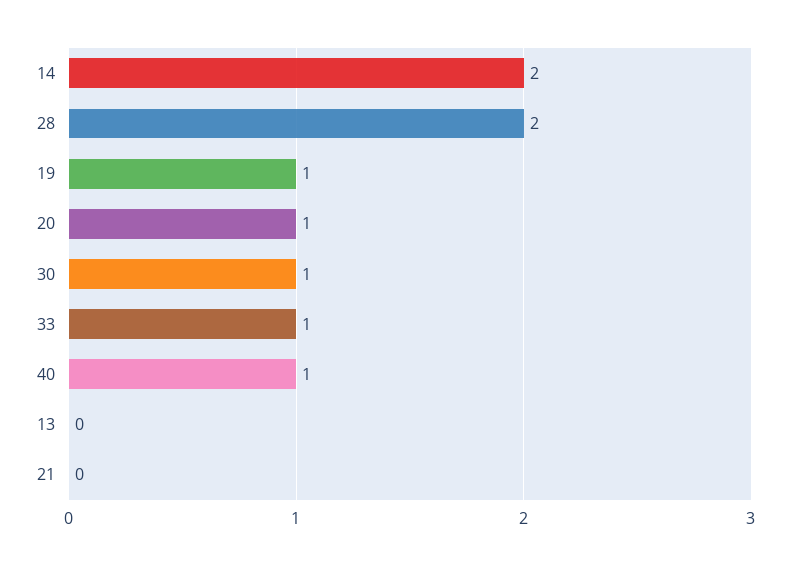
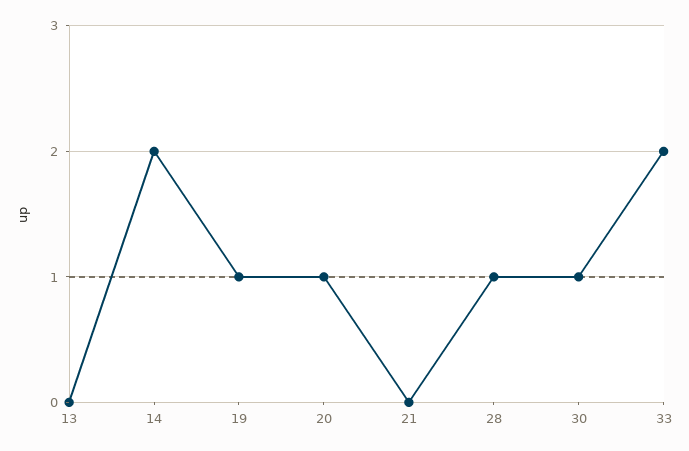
28: 2 -> 1
33: 1 -> 2
40: 1 -> none

